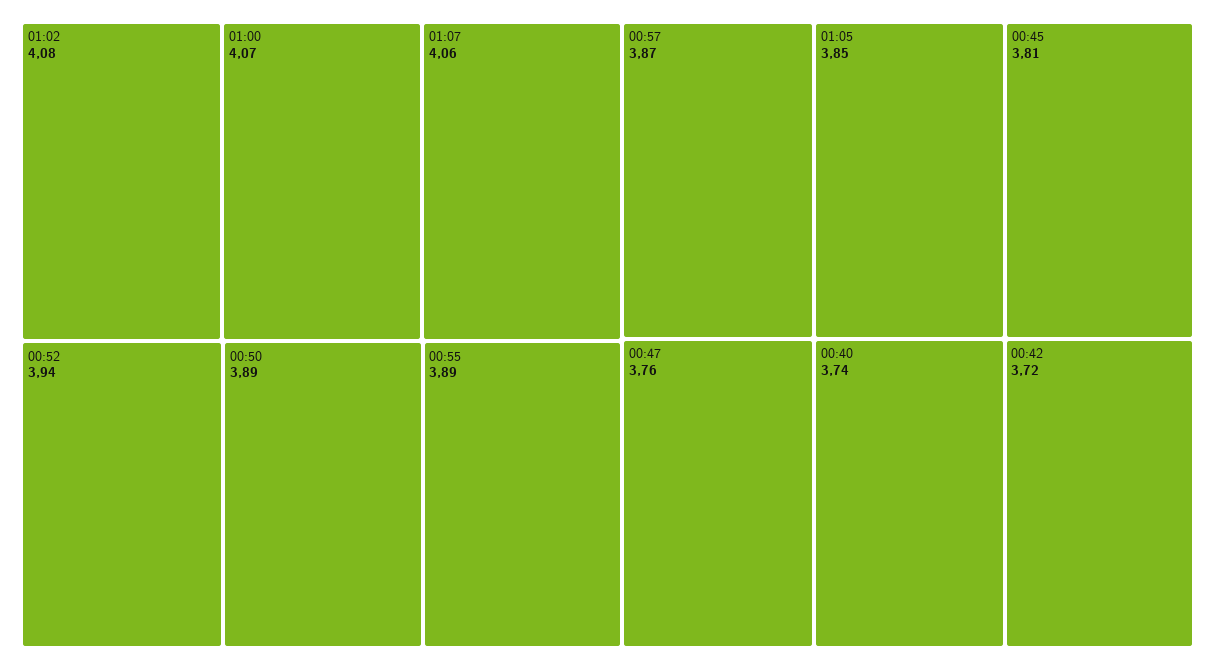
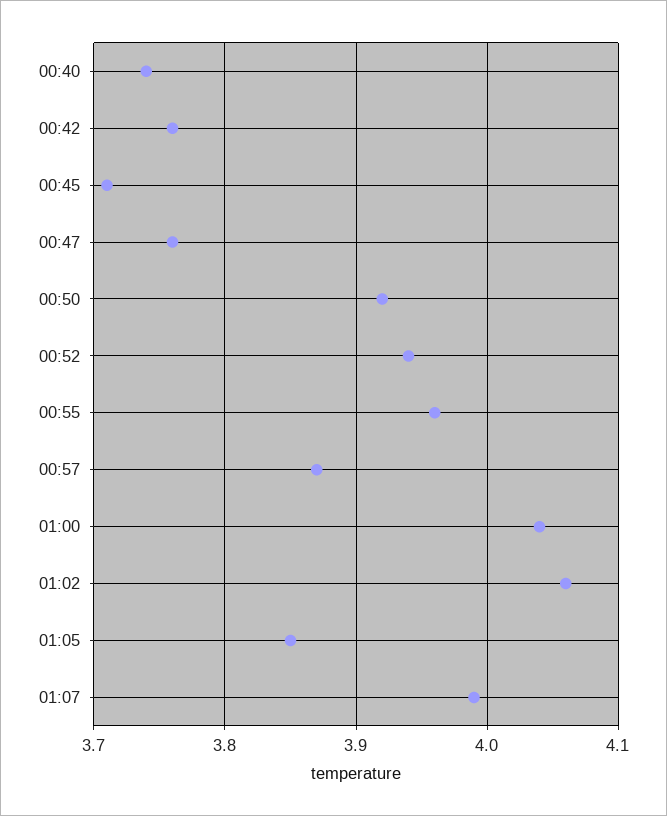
01:02: 4.08 -> 4.06
01:00: 4.07 -> 4.04
01:07: 4.06 -> 3.99
00:50: 3.89 -> 3.92
00:55: 3.89 -> 3.96
00:45: 3.81 -> 3.71
00:42: 3.72 -> 3.76

